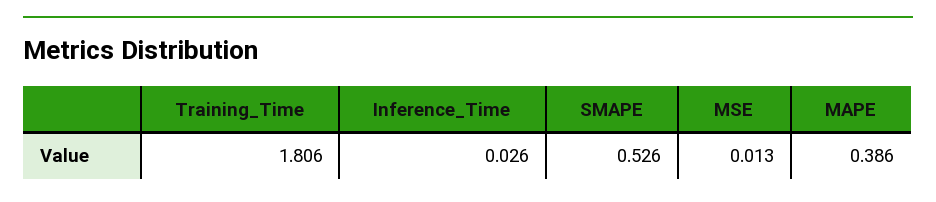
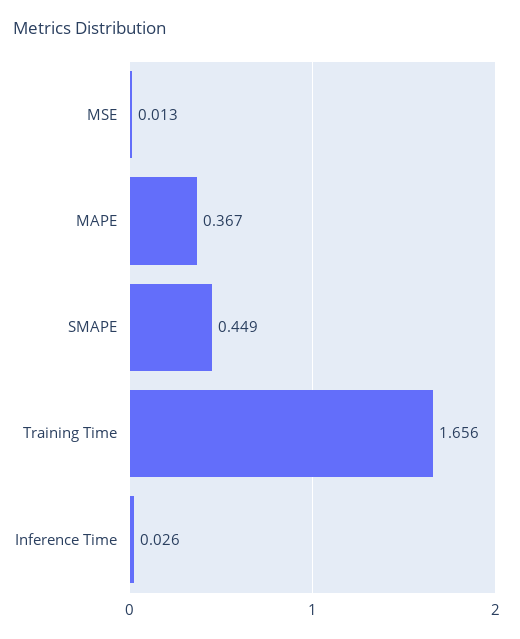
Training_Time: 1.806 -> 1.656
SMAPE: 0.526 -> 0.449
MAPE: 0.386 -> 0.367

